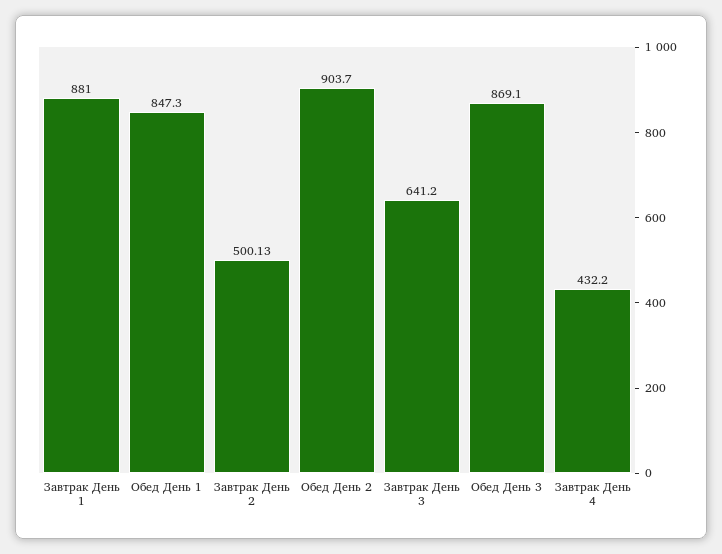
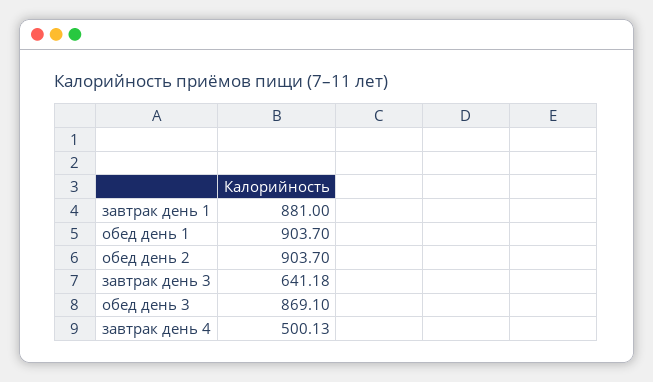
Обед День 1: 847.3 -> 903.7
Завтрак День 2: 500.13 -> none
Завтрак День 3: 641.2 -> 641.18
Завтрак День 4: 432.2 -> 500.13

